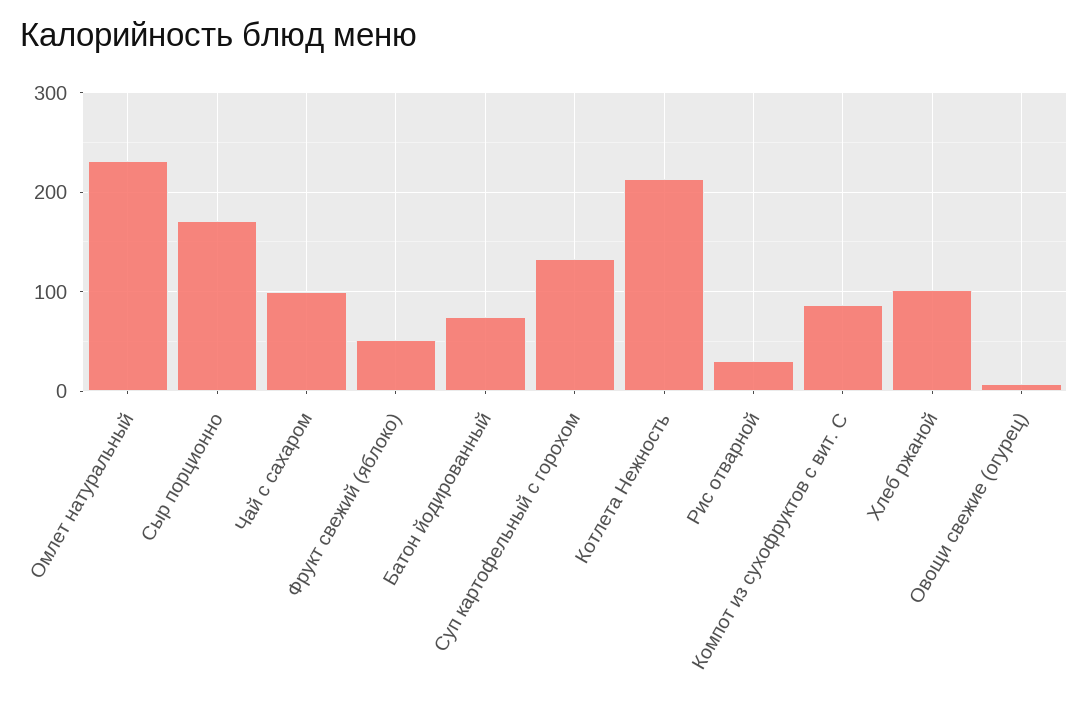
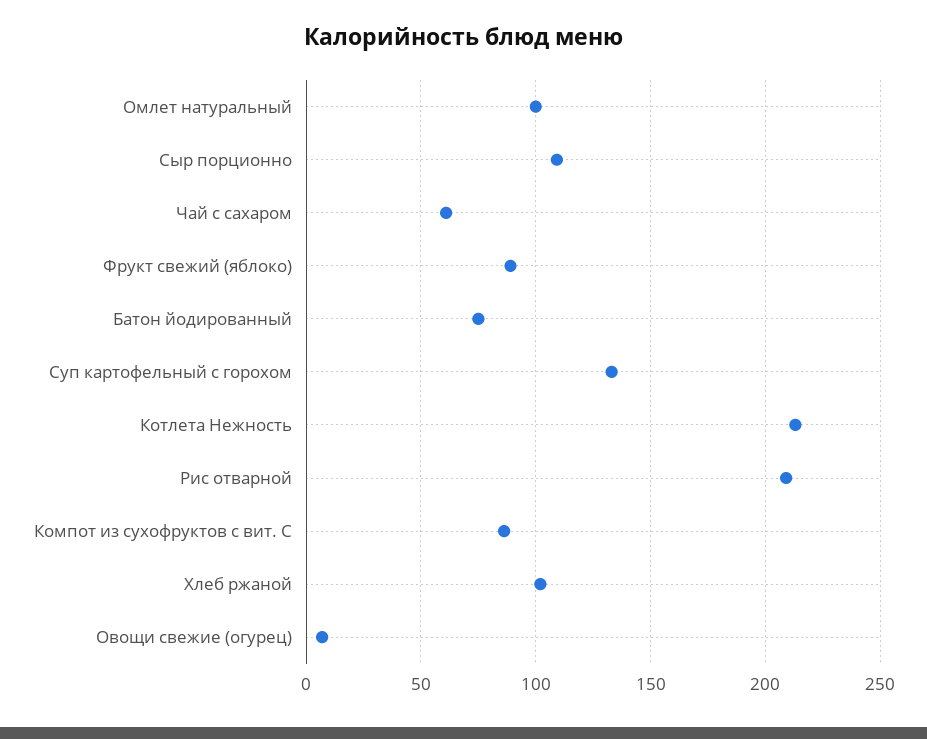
Омлет натуральный: 230 -> 100
Сыр порционно: 170 -> 110
Чай с сахаром: 100 -> 60
Фрукт свежий (яблоко): 50 -> 90
Рис отварной: 30 -> 210

